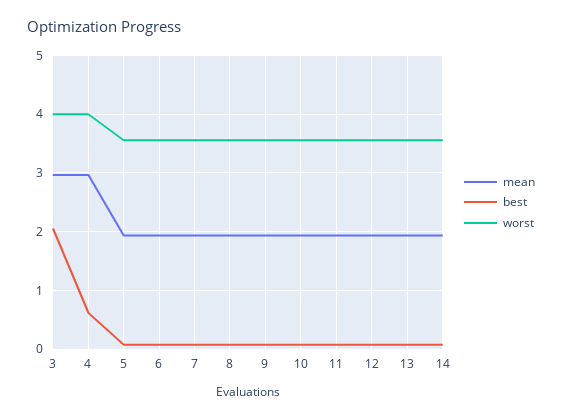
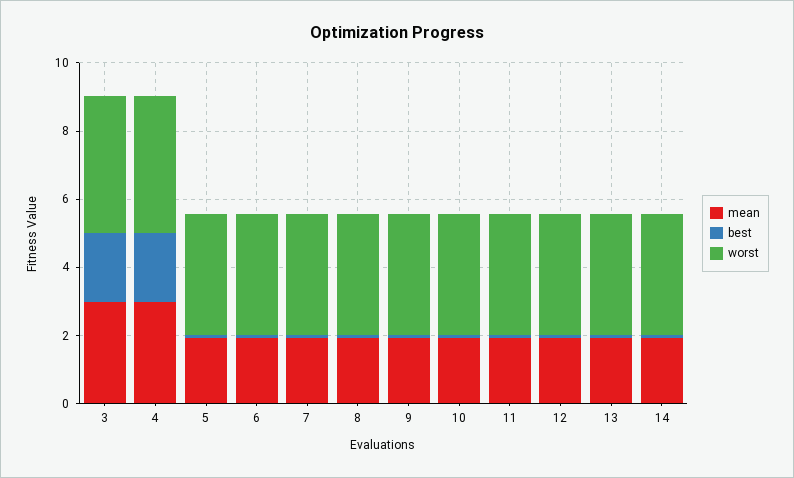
best, 4: 0.6 -> 2

